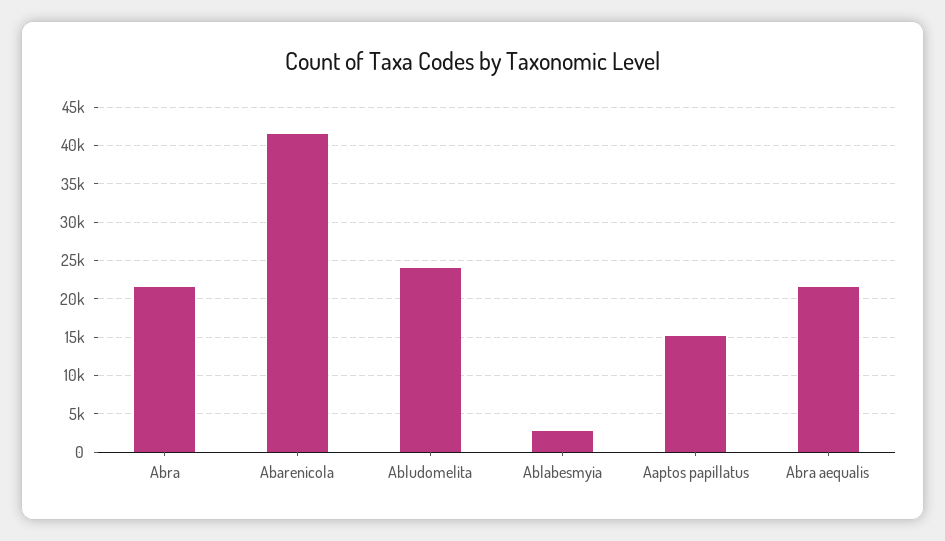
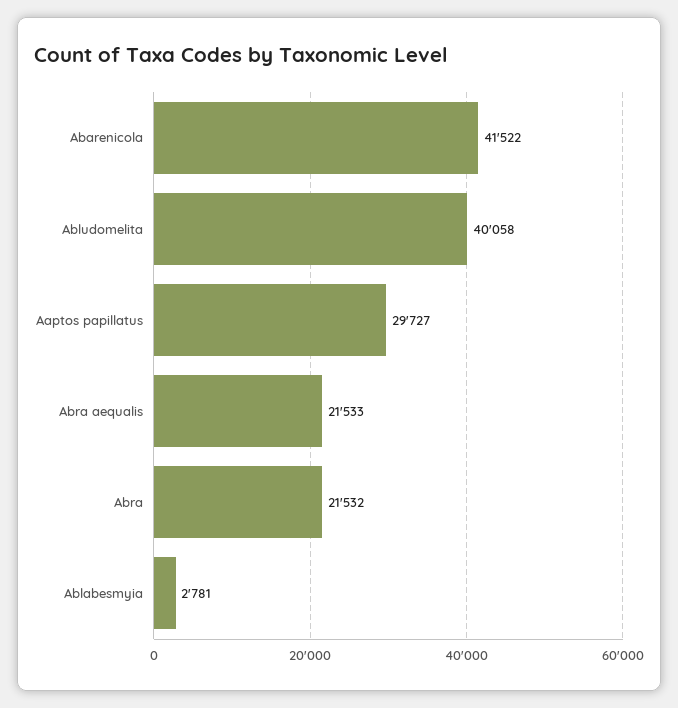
Abludomelita: 24000 -> 40058
Aaptos papillatus: 15000 -> 29727

